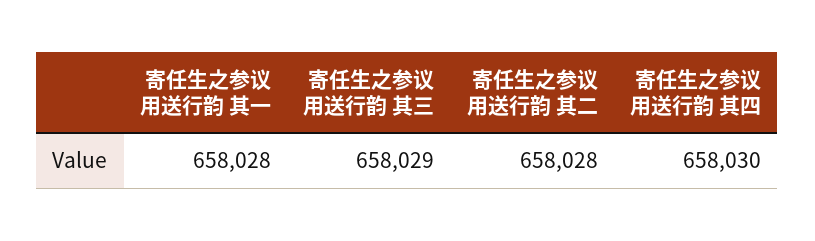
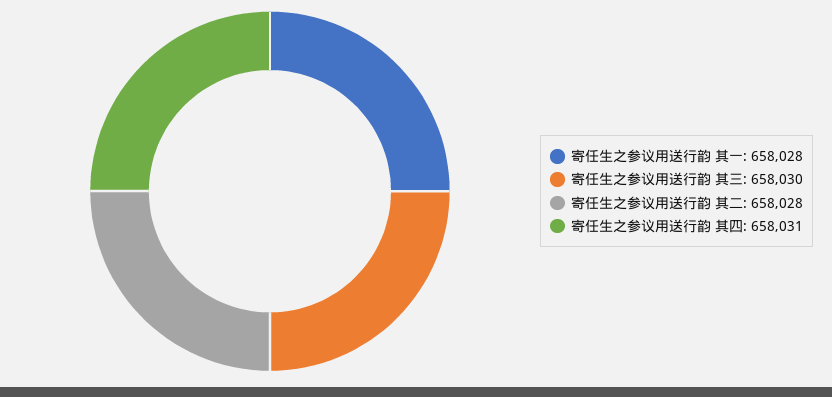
寄任生之参议用送行韵 其三: 658029 -> 658030
寄任生之参议用送行韵 其四: 658030 -> 658031

